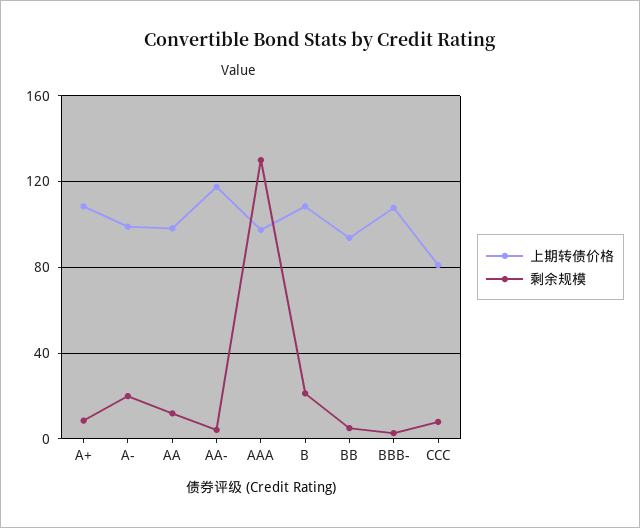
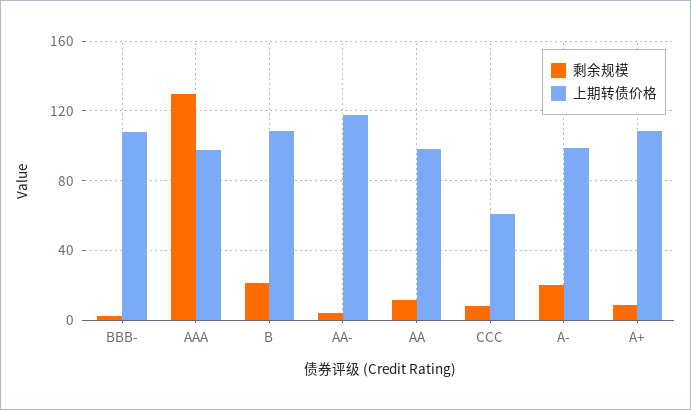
上期转债价格, BB: 95 -> none
剩余规模, BB: 5 -> none
上期转债价格, CCC: 80 -> 60

